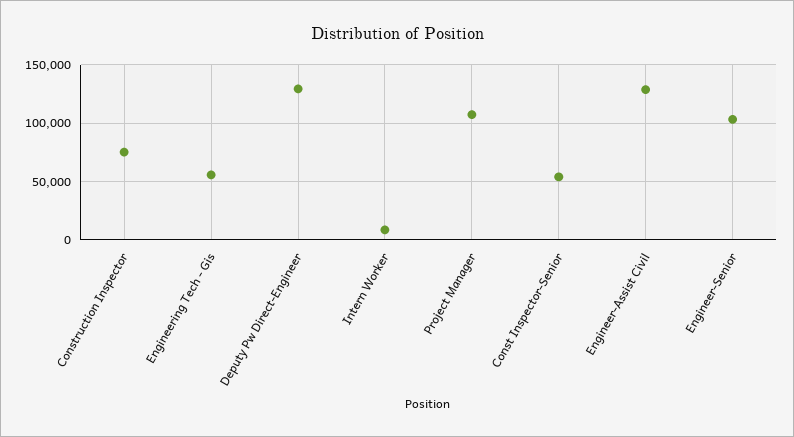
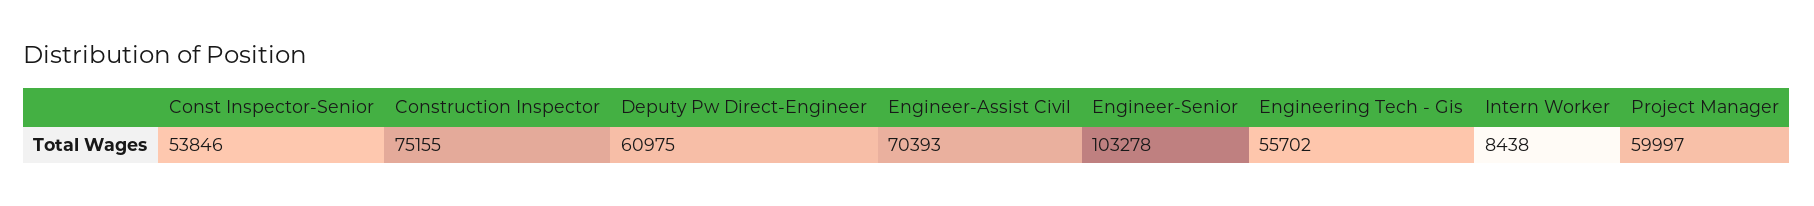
Deputy Pw Direct-Engineer: 130000 -> 60975
Project Manager: 110000 -> 59997
Engineer-Assist Civil: 130000 -> 70393

